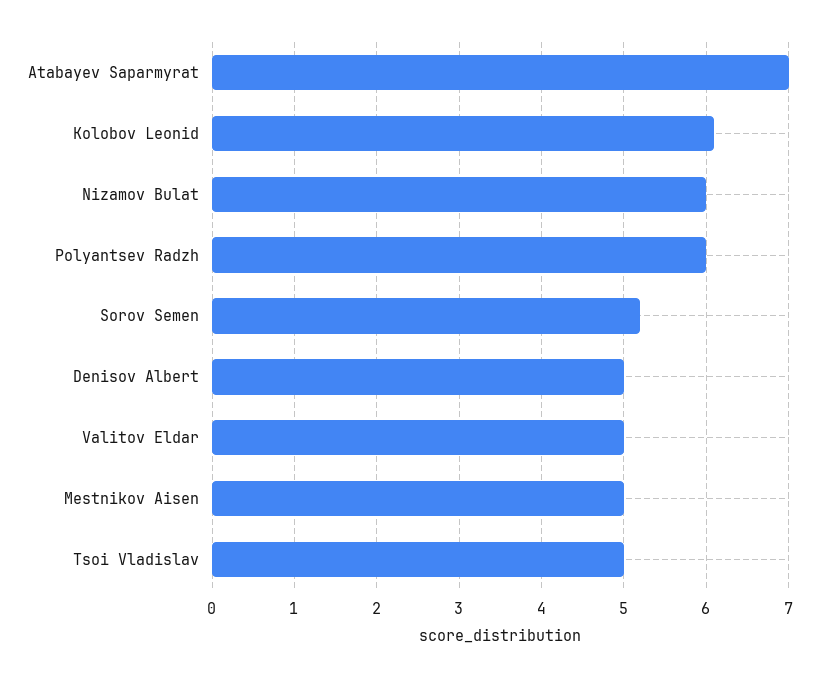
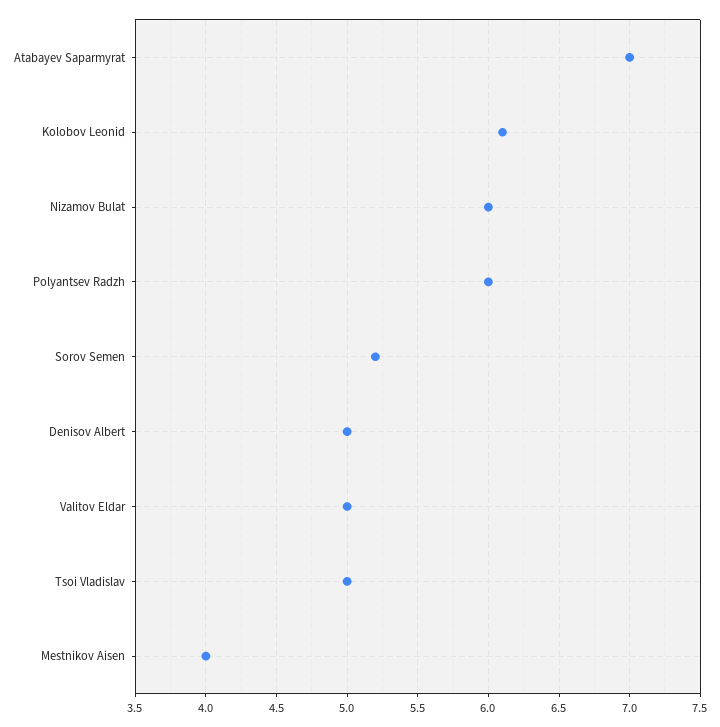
Mestnikov Aisen: 5 -> 4

